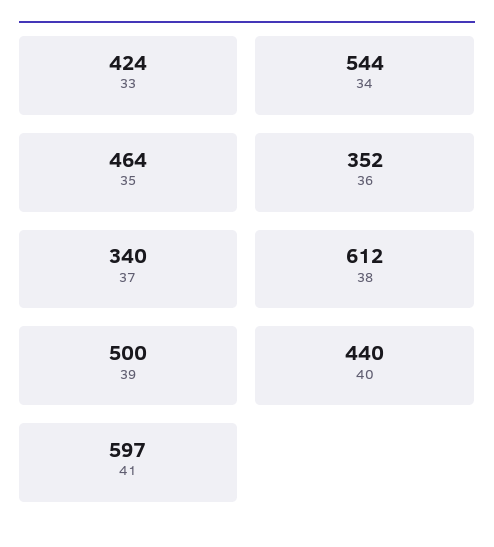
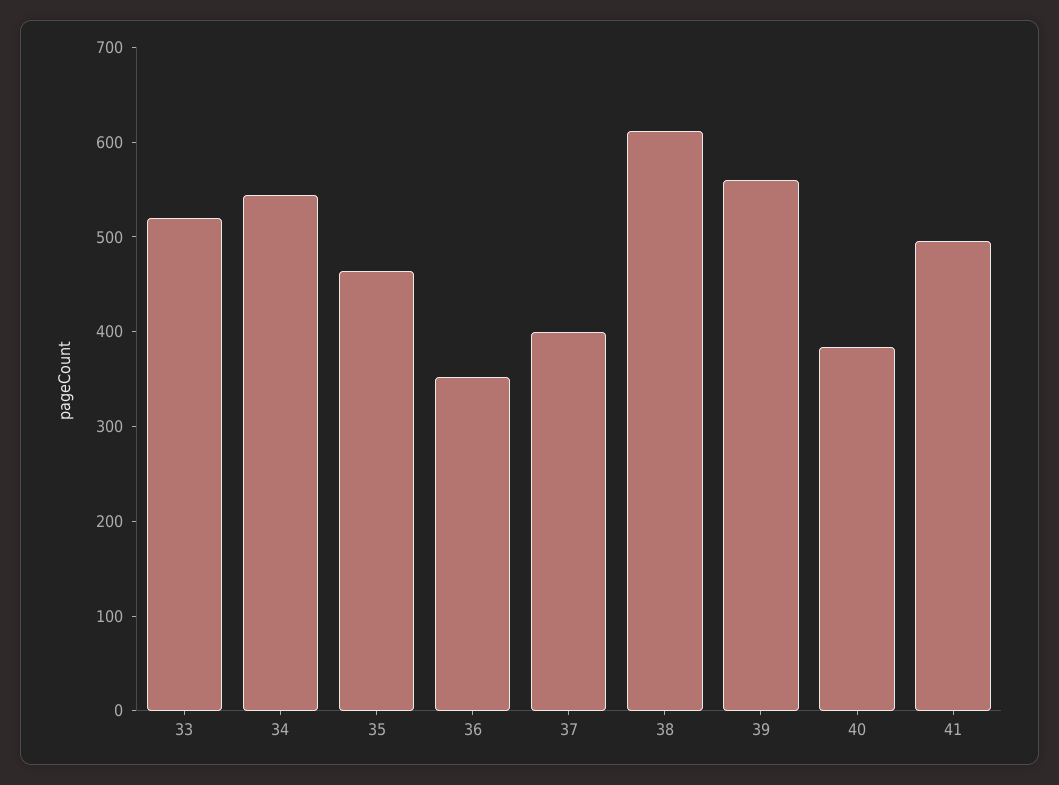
33: 424 -> 520
37: 340 -> 400
39: 500 -> 560
40: 440 -> 380
41: 597 -> 500

